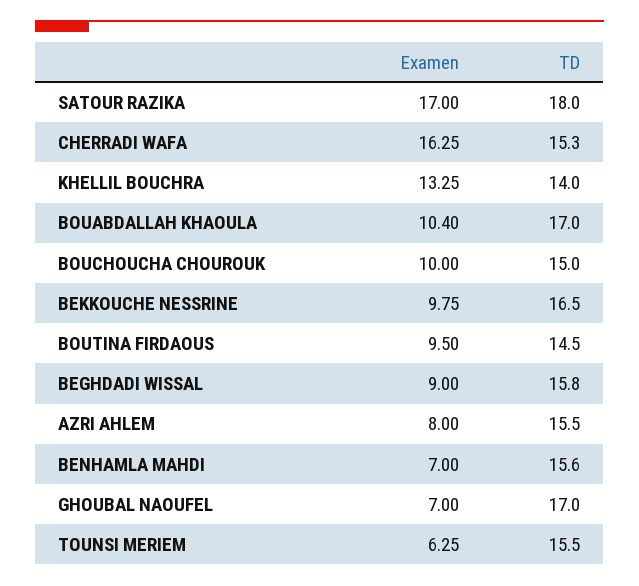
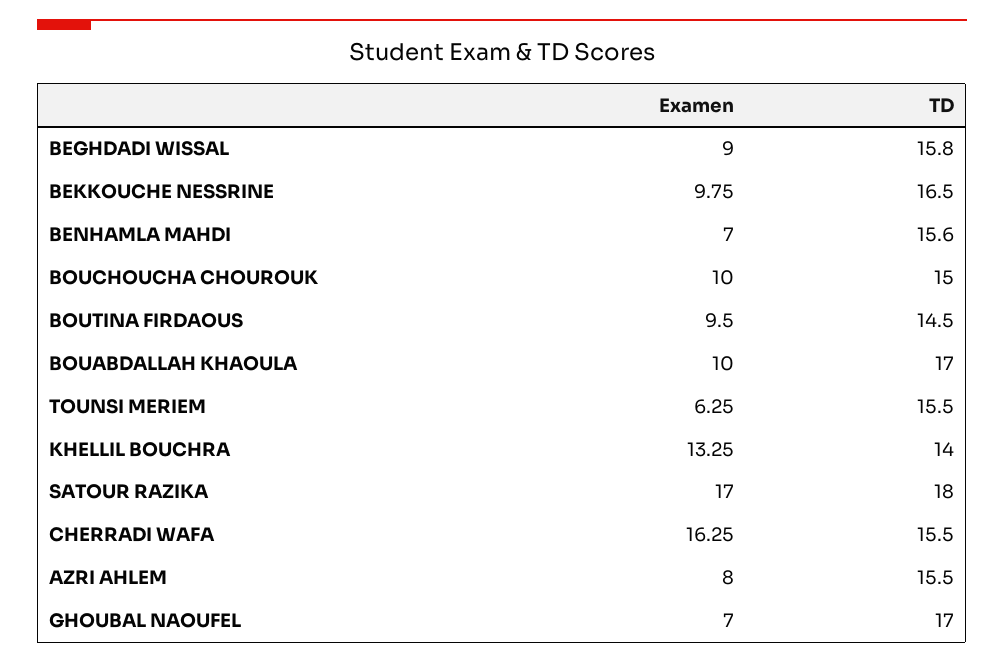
TD, CHERRADI WAFA: 15.3 -> 15.5
Examen, BOUABDALLAH KHAOULA: 10.4 -> 10

